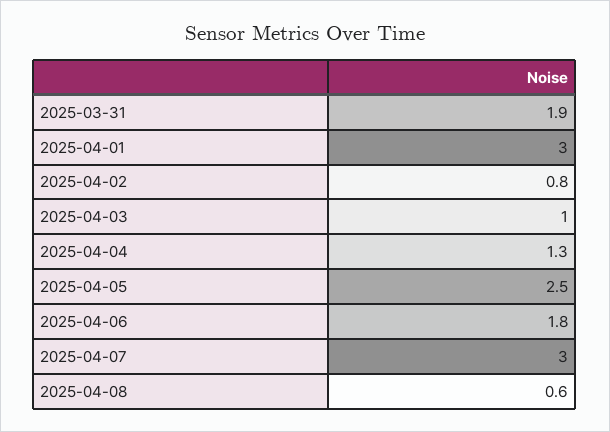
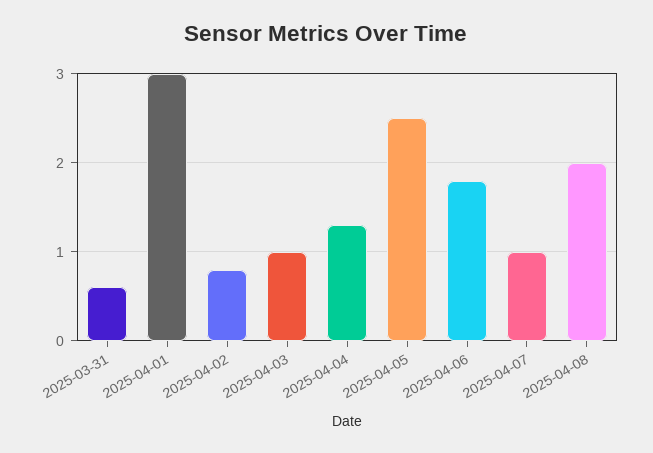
2025-03-31: 1.9 -> 0.6
2025-04-07: 3 -> 1
2025-04-08: 0.6 -> 2

